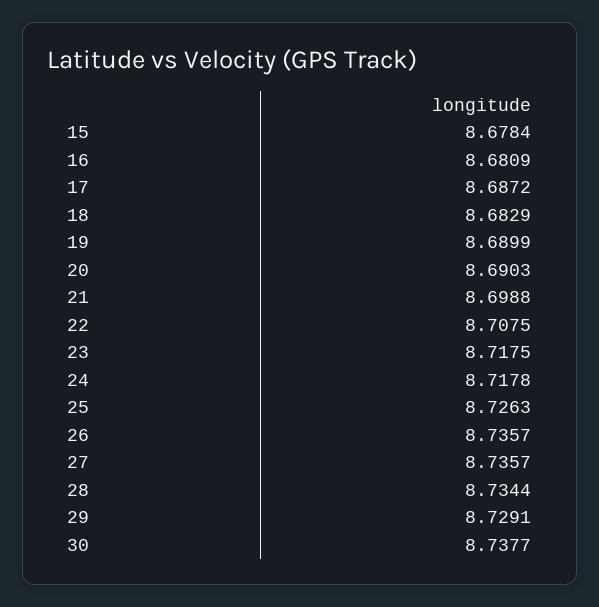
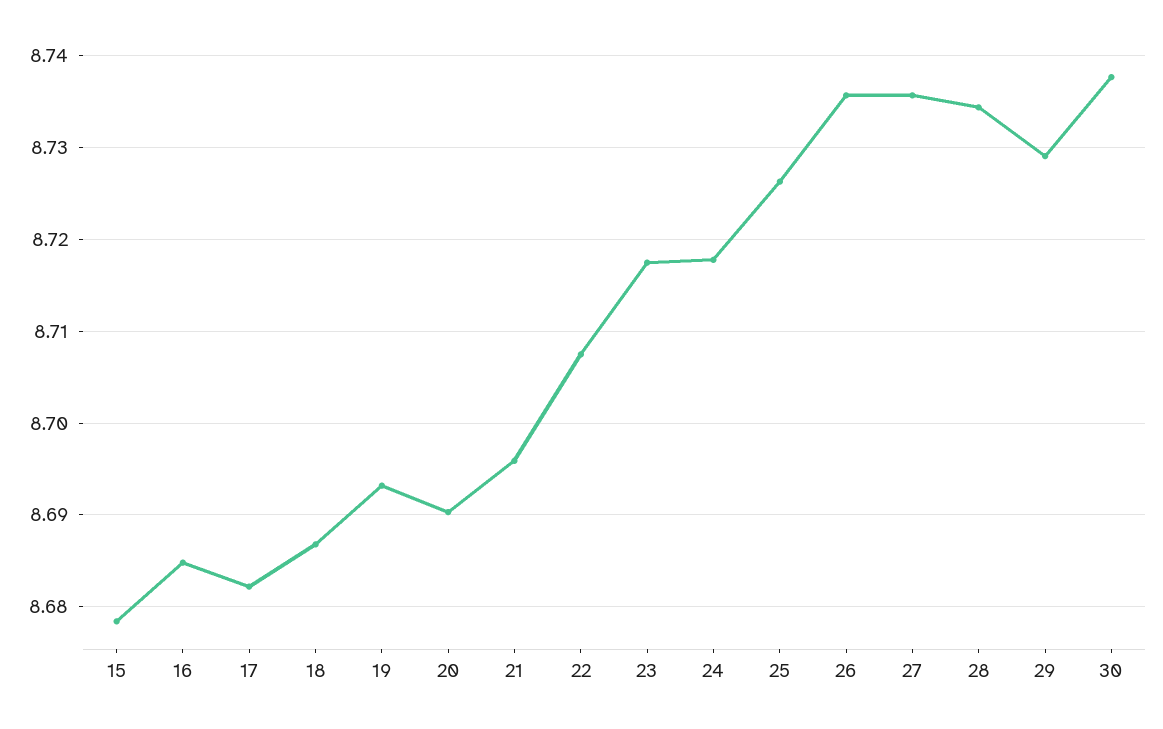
16: 8.6809 -> 8.685
17: 8.6872 -> 8.682
18: 8.6829 -> 8.687
19: 8.6899 -> 8.693
21: 8.6988 -> 8.696

